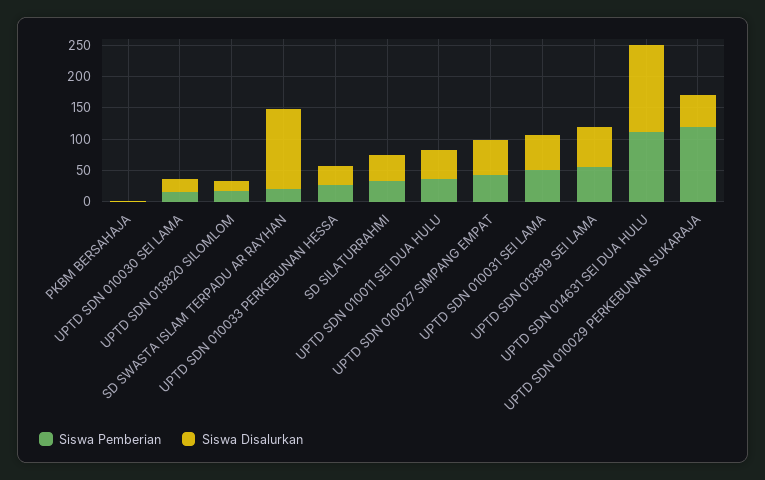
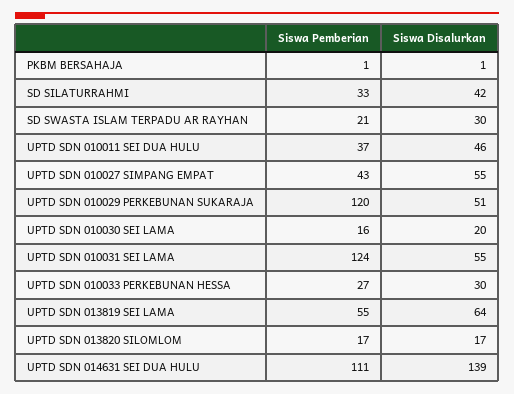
Siswa Disalurkan, SD SWASTA ISLAM TERPADU AR RAYHAN: 125 -> 30
Siswa Pemberian, UPTD SDN 010031 SEI LAMA: 50 -> 124

